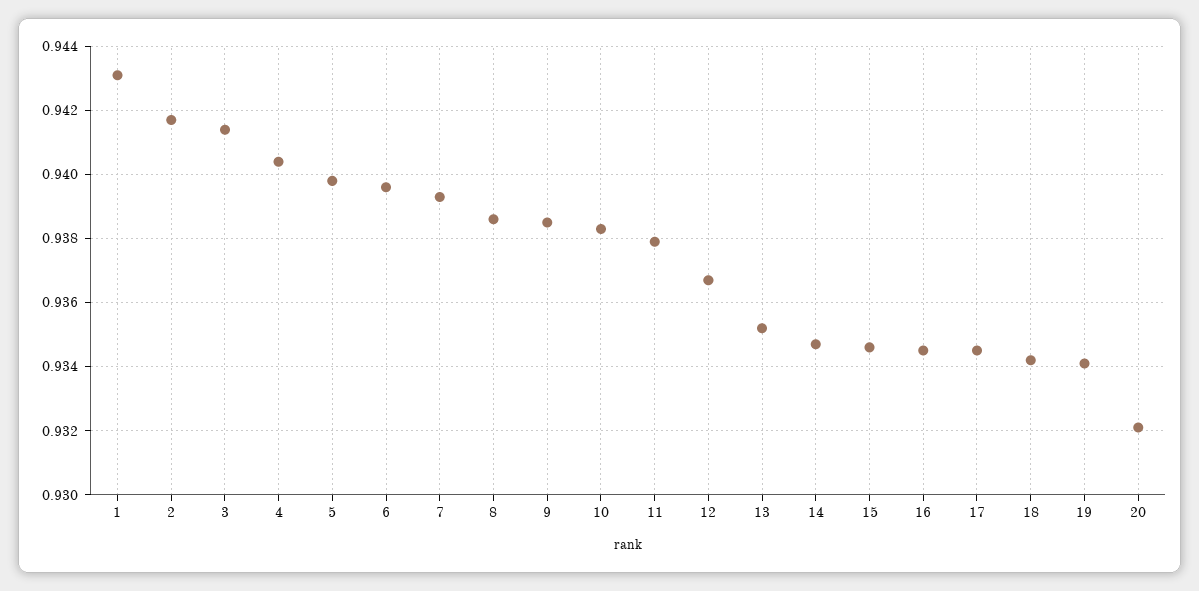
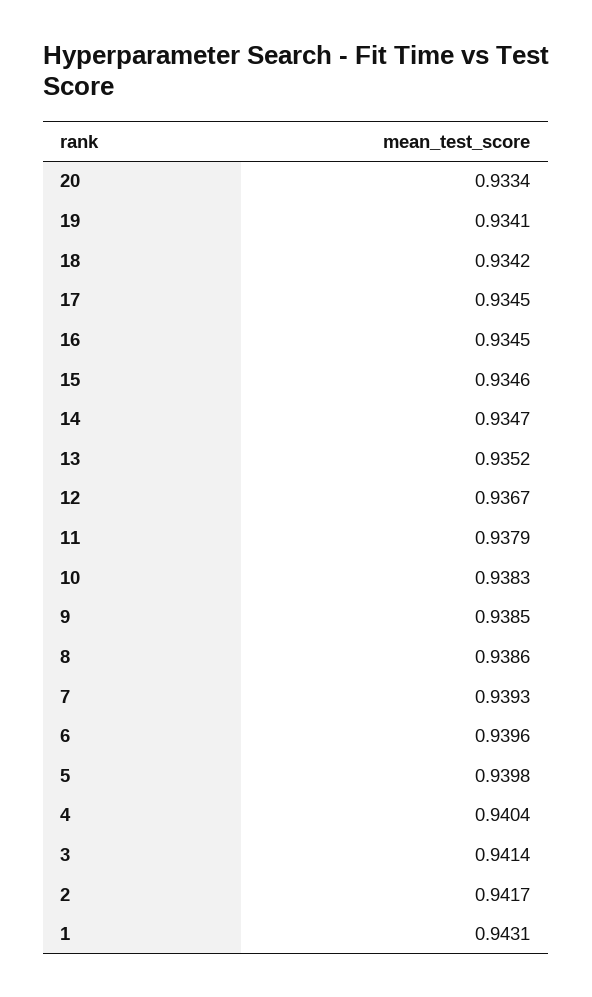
20: 0.932 -> 0.9334

